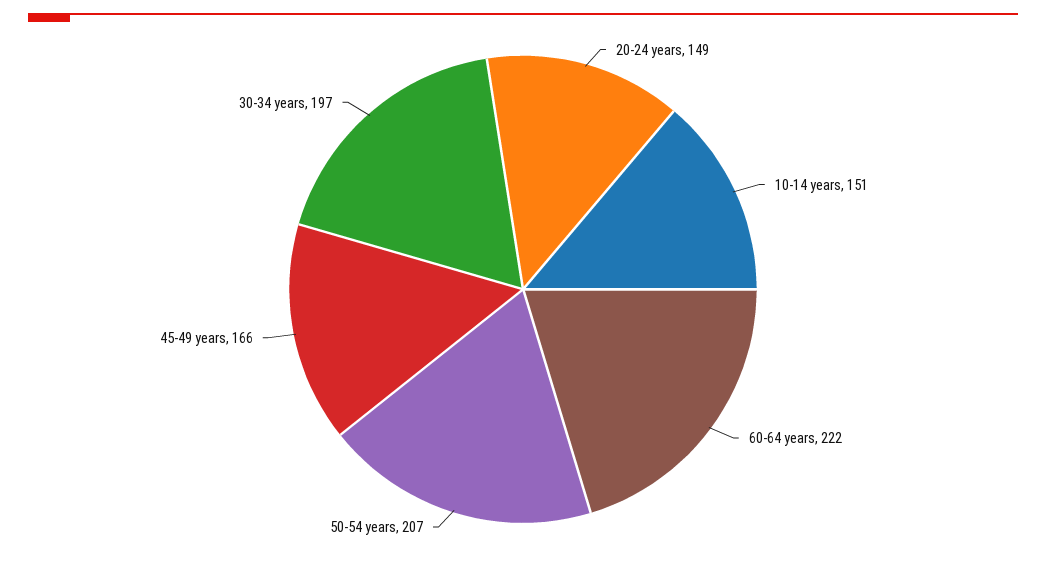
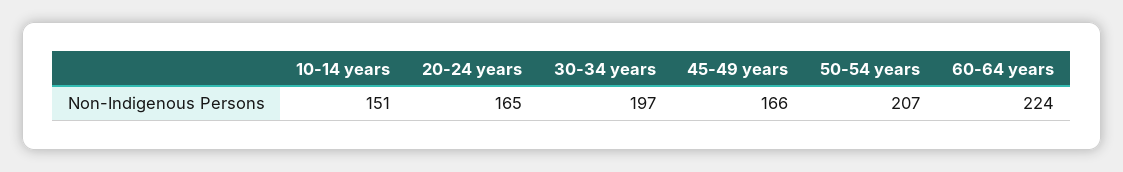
20-24 years: 149 -> 165
60-64 years: 222 -> 224

